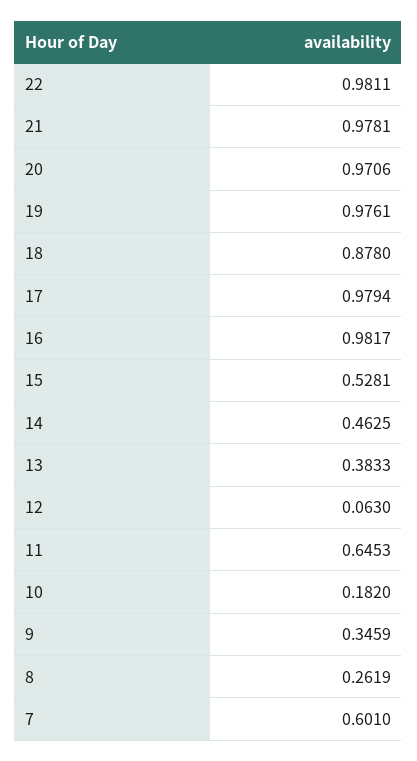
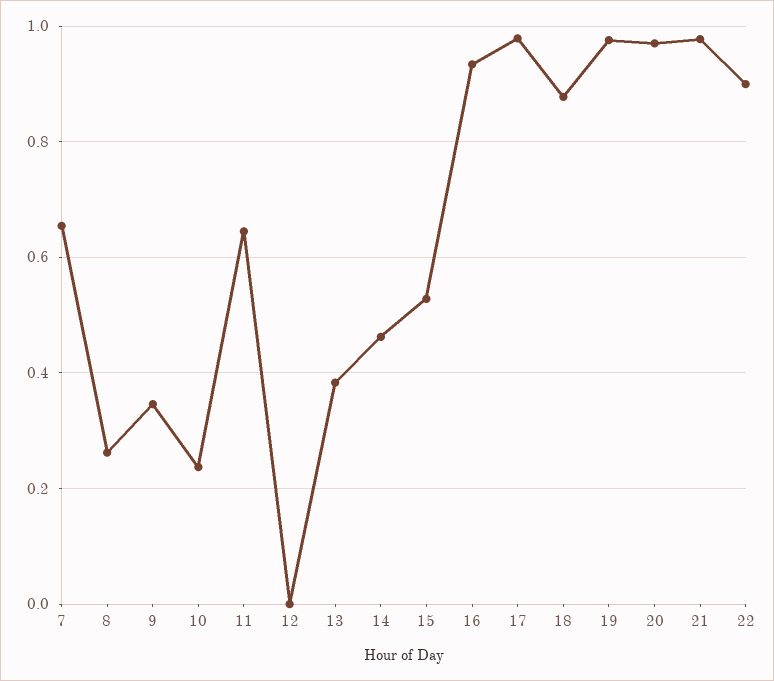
22: 0.9811 -> 0.9
16: 0.9817 -> 0.94
12: 0.063 -> 0
10: 0.182 -> 0.24
7: 0.601 -> 0.66

